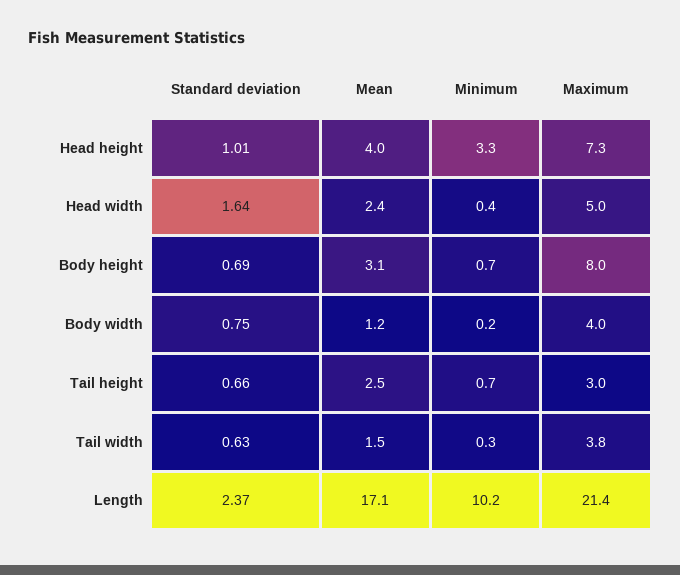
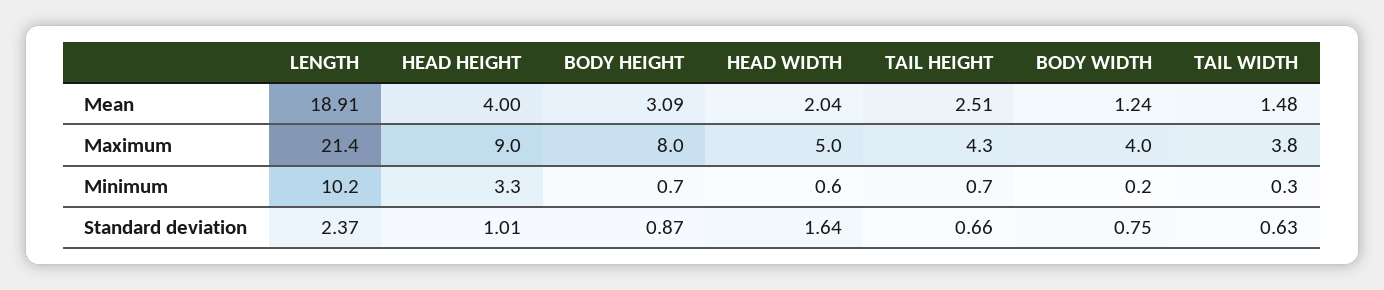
Maximum, Head height: 7.3 -> 9
Mean, Head width: 2.4 -> 2.04
Minimum, Head width: 0.4 -> 0.6
Standard deviation, Body height: 0.69 -> 0.87
Maximum, Tail height: 3 -> 4.3
Mean, Length: 17.1 -> 18.91

